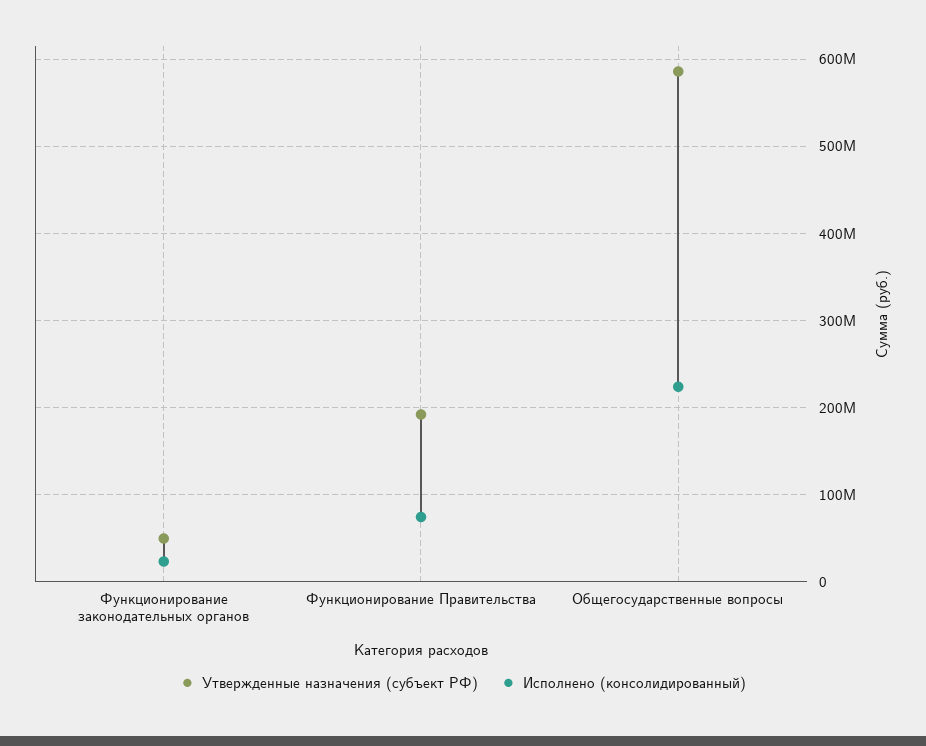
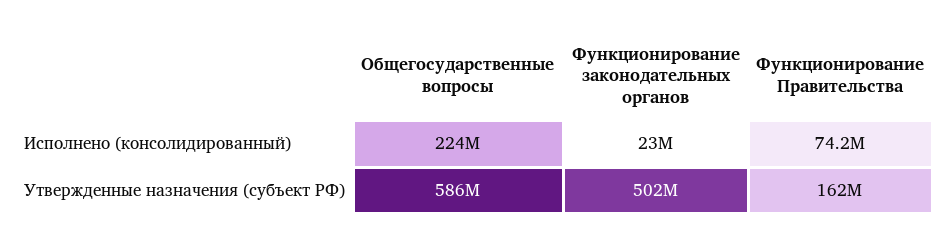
Утвержденные назначения (субъект РФ), Функционирование законодательных органов: 50000000 -> 502000000
Утвержденные назначения (субъект РФ), Функционирование Правительства: 190000000 -> 162000000

